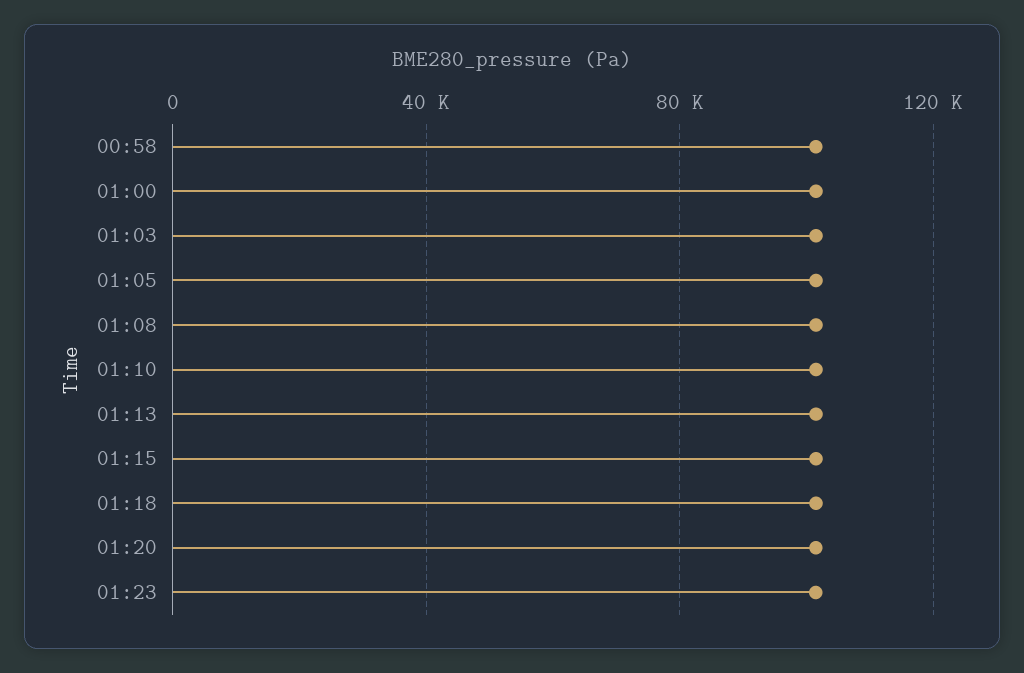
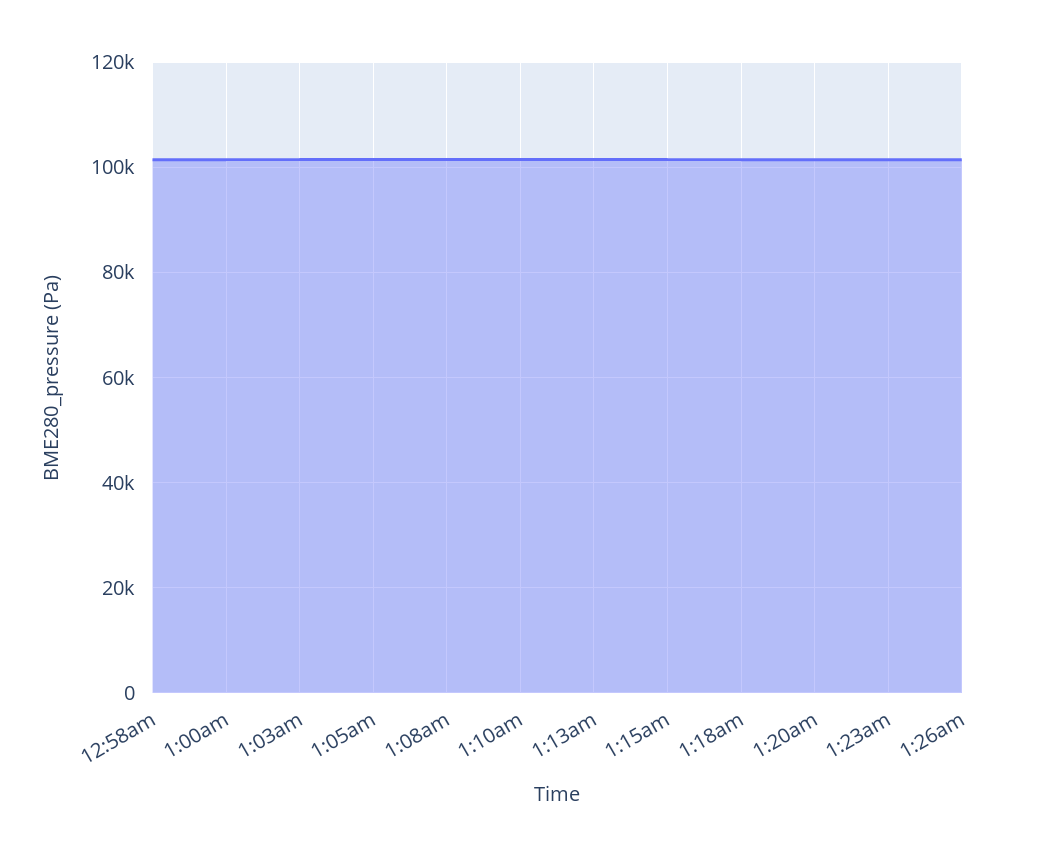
1:26am: none -> 102000

